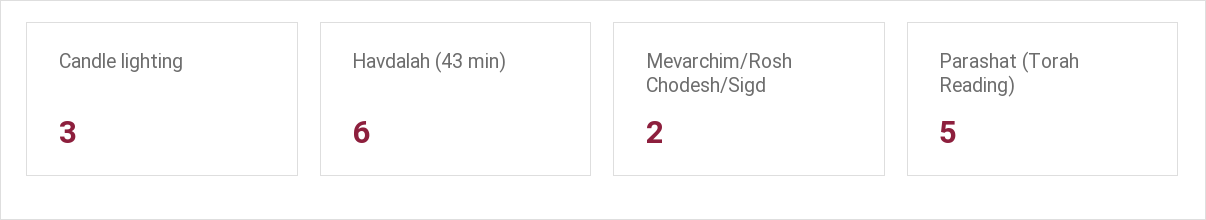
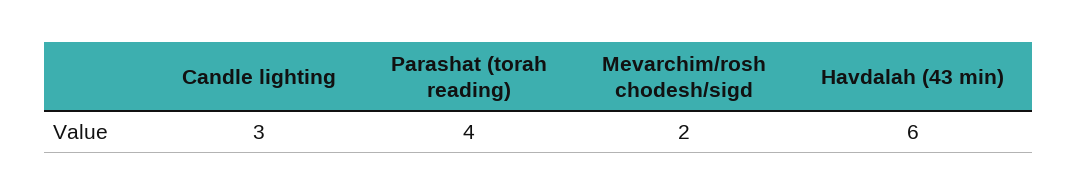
Parashat (Torah Reading): 5 -> 4

